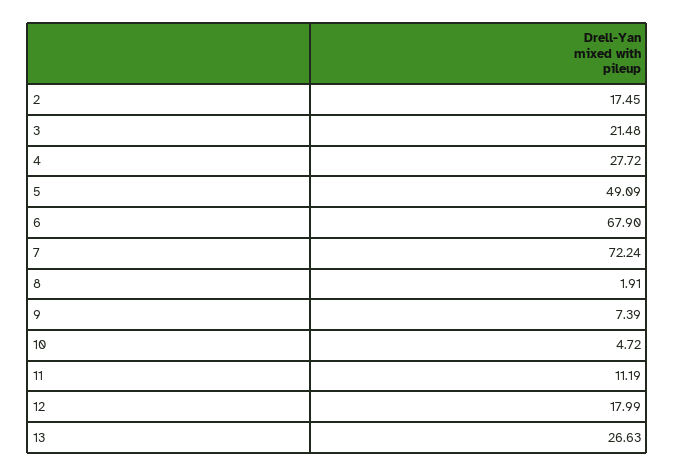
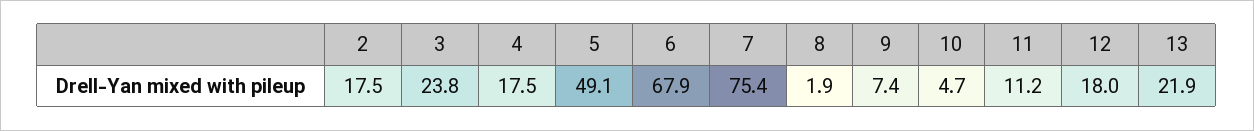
3: 21.48 -> 23.8
4: 27.72 -> 17.5
7: 72.24 -> 75.4
13: 26.63 -> 21.9

